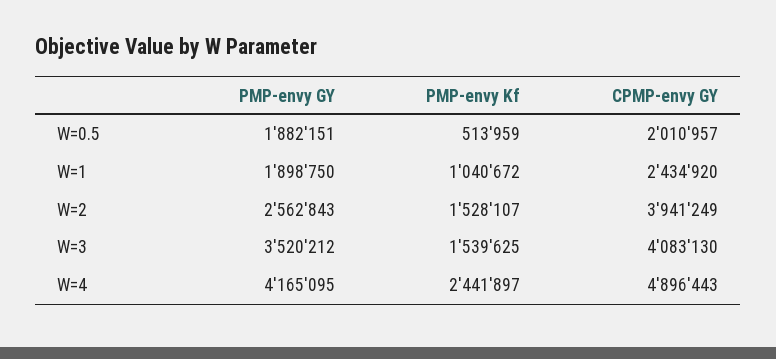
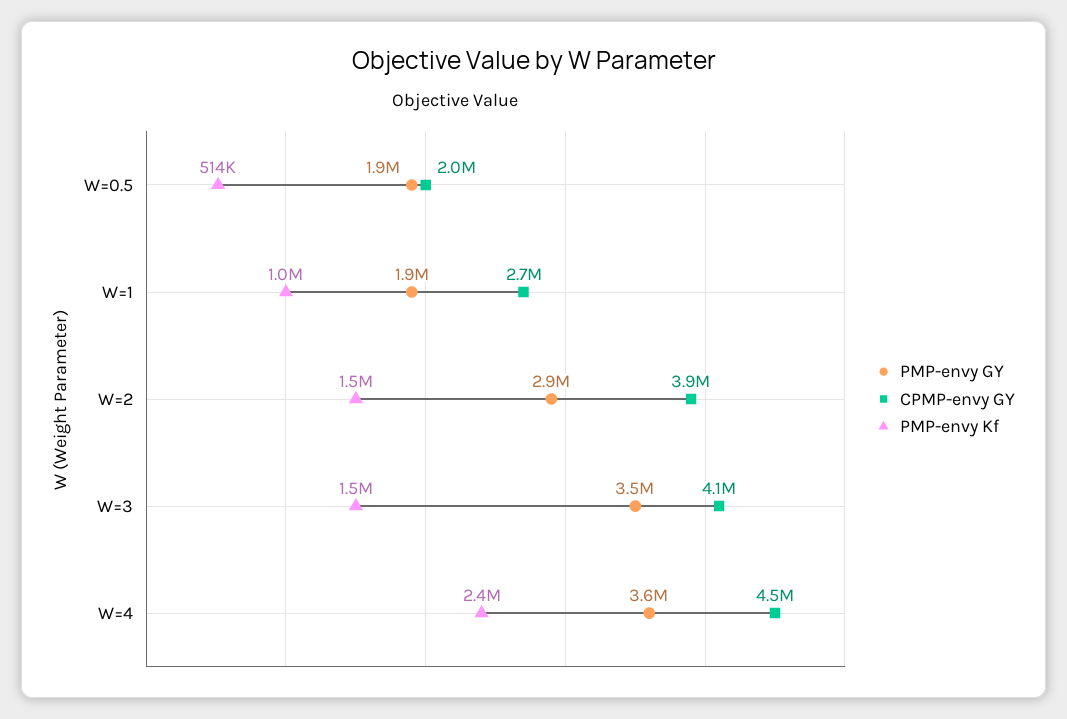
CPMP-envy GY, W=1: 2434920 -> 2700000
PMP-envy GY, W=2: 2562843 -> 2900000
PMP-envy GY, W=4: 4165095 -> 3600000
CPMP-envy GY, W=4: 4896443 -> 4500000

